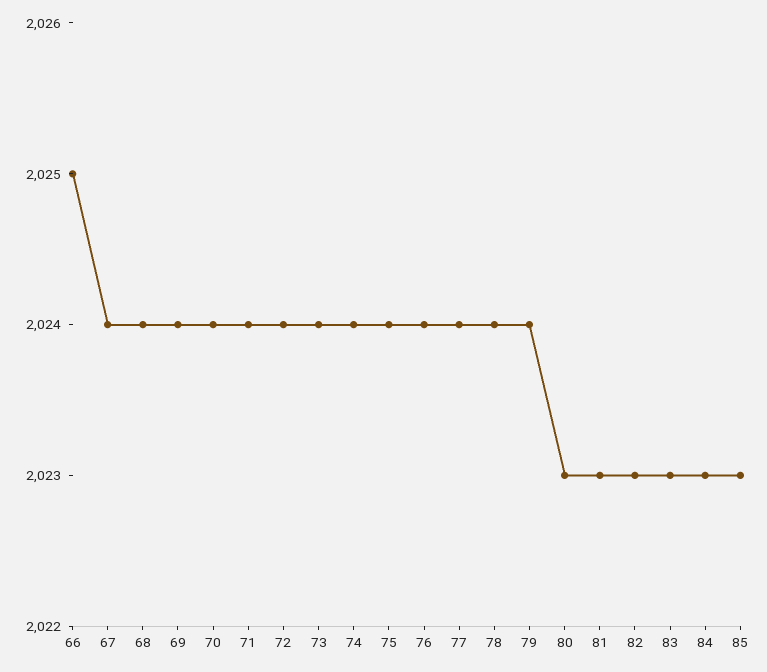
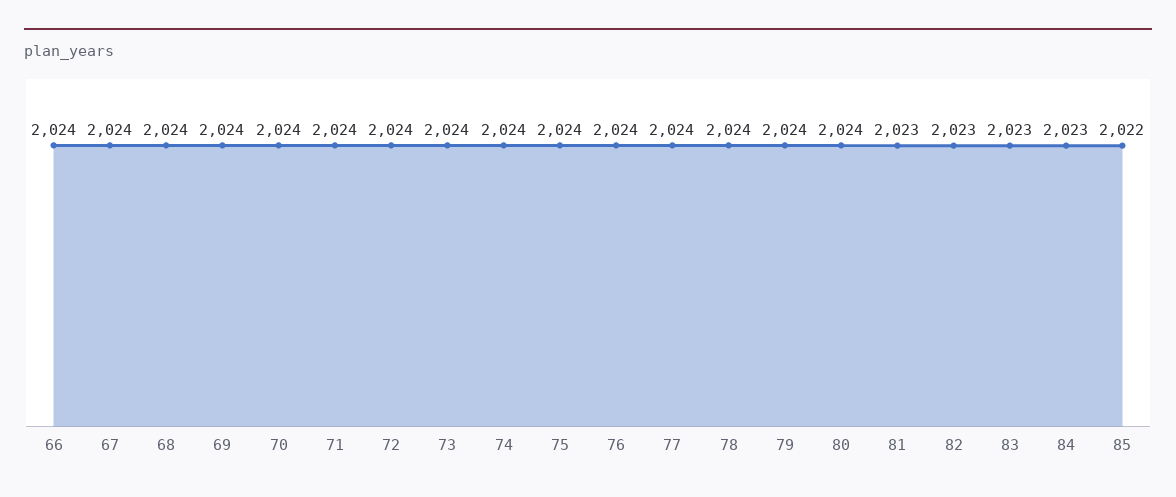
66: 2025 -> 2024
80: 2023 -> 2024
85: 2023 -> 2022

